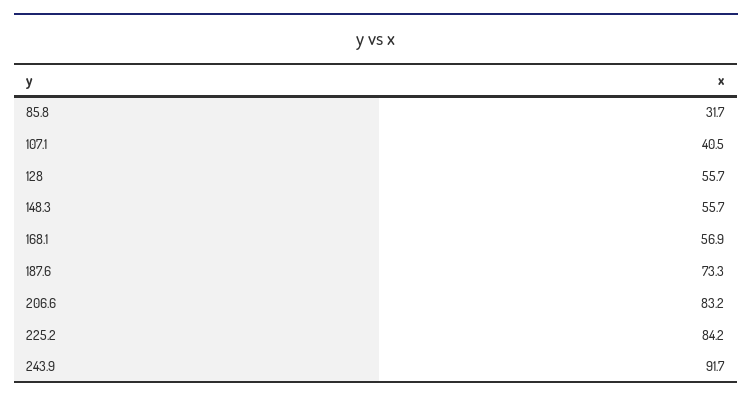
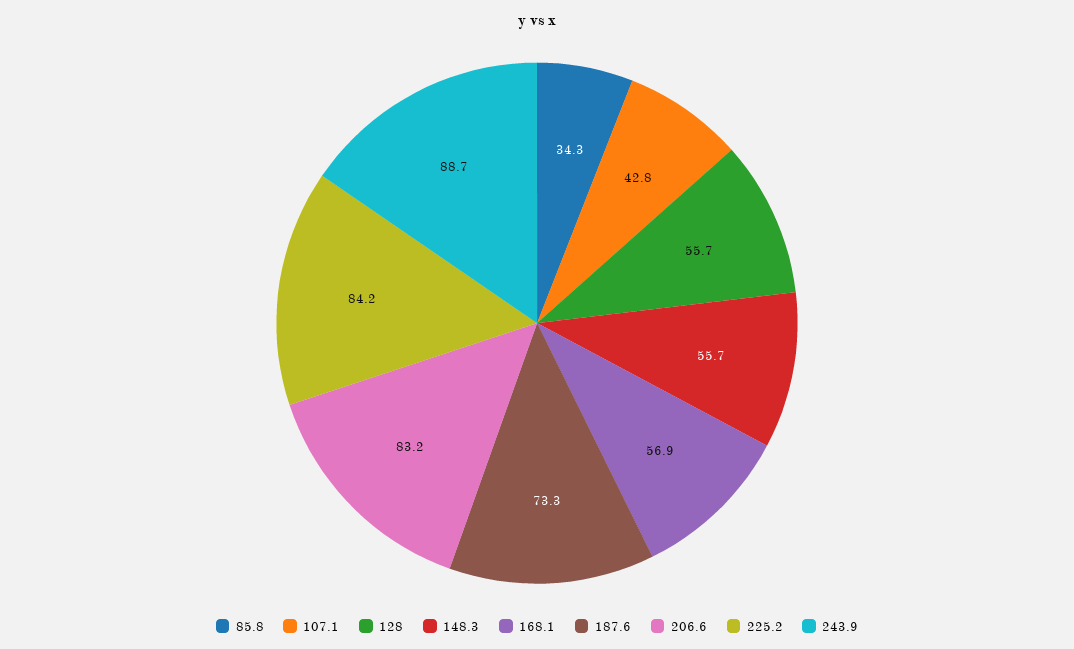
85.8: 31.7 -> 34.3
107.1: 40.5 -> 42.8
243.9: 91.7 -> 88.7

